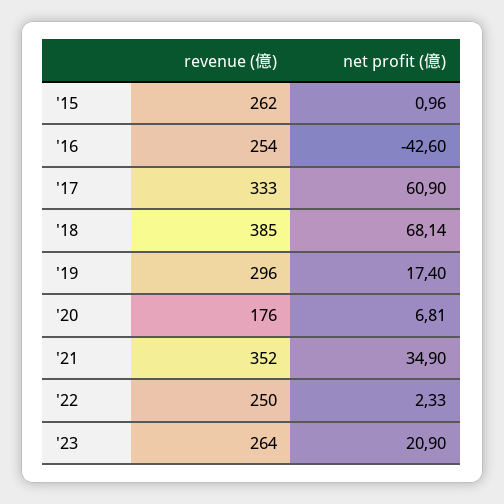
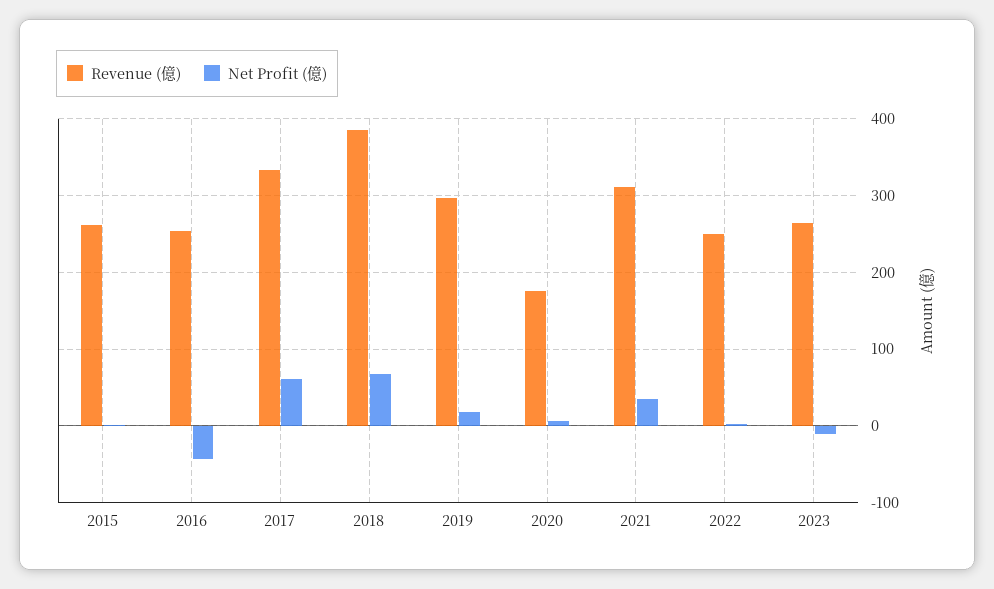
revenue (億), '21: 352 -> 310
net profit (億), '23: 20.9 -> -10

